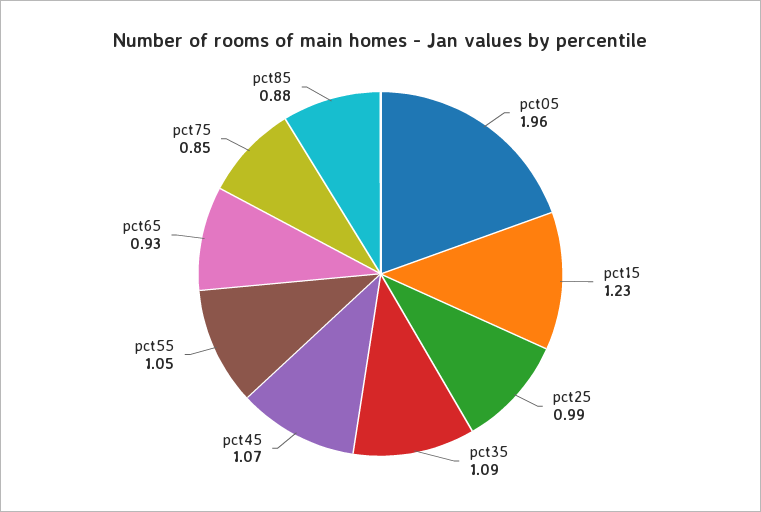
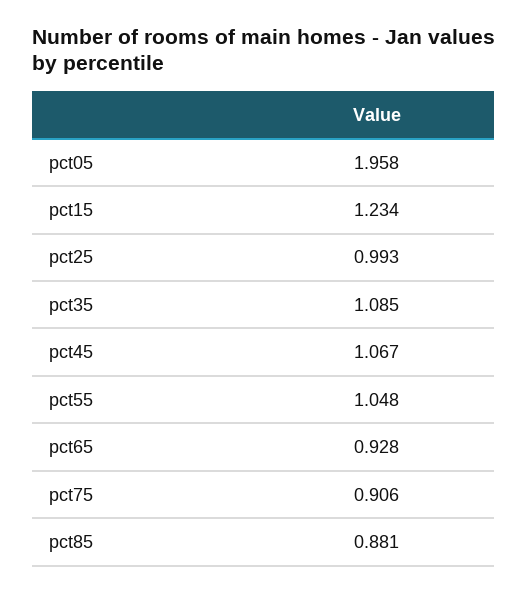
pct75: 0.85 -> 0.906

